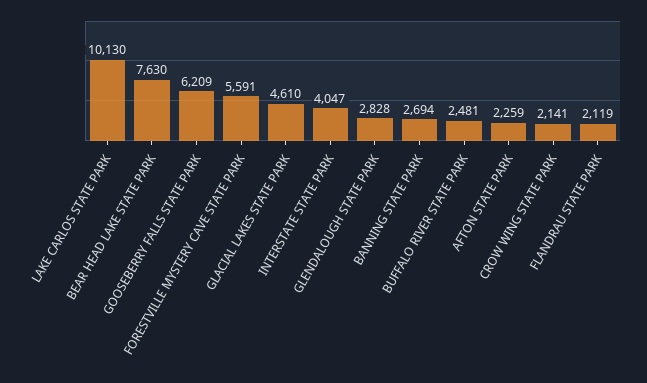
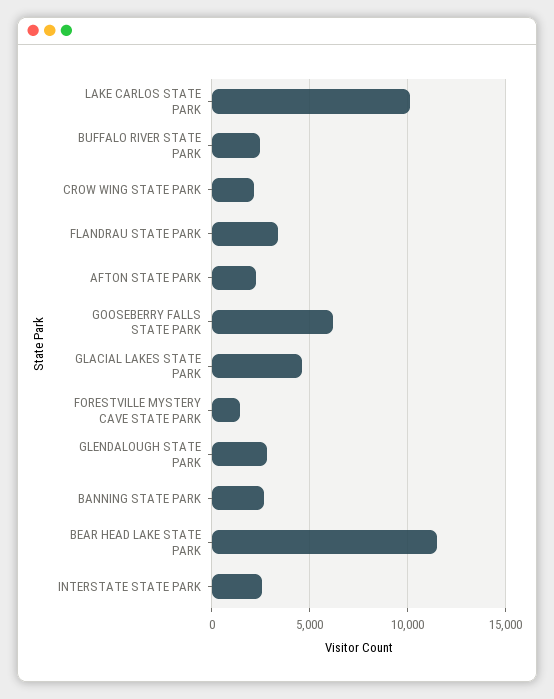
BEAR HEAD LAKE STATE PARK: 7630 -> 11500
FORESTVILLE MYSTERY CAVE STATE PARK: 5591 -> 1500
INTERSTATE STATE PARK: 4047 -> 2500
FLANDRAU STATE PARK: 2119 -> 3500

